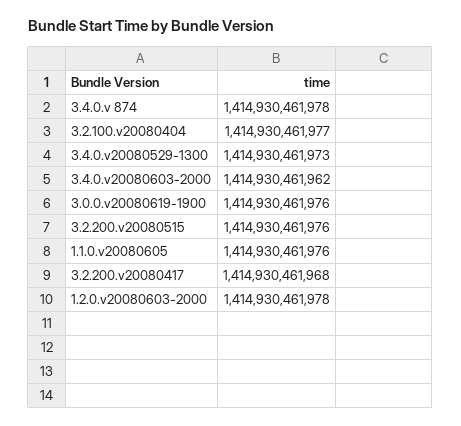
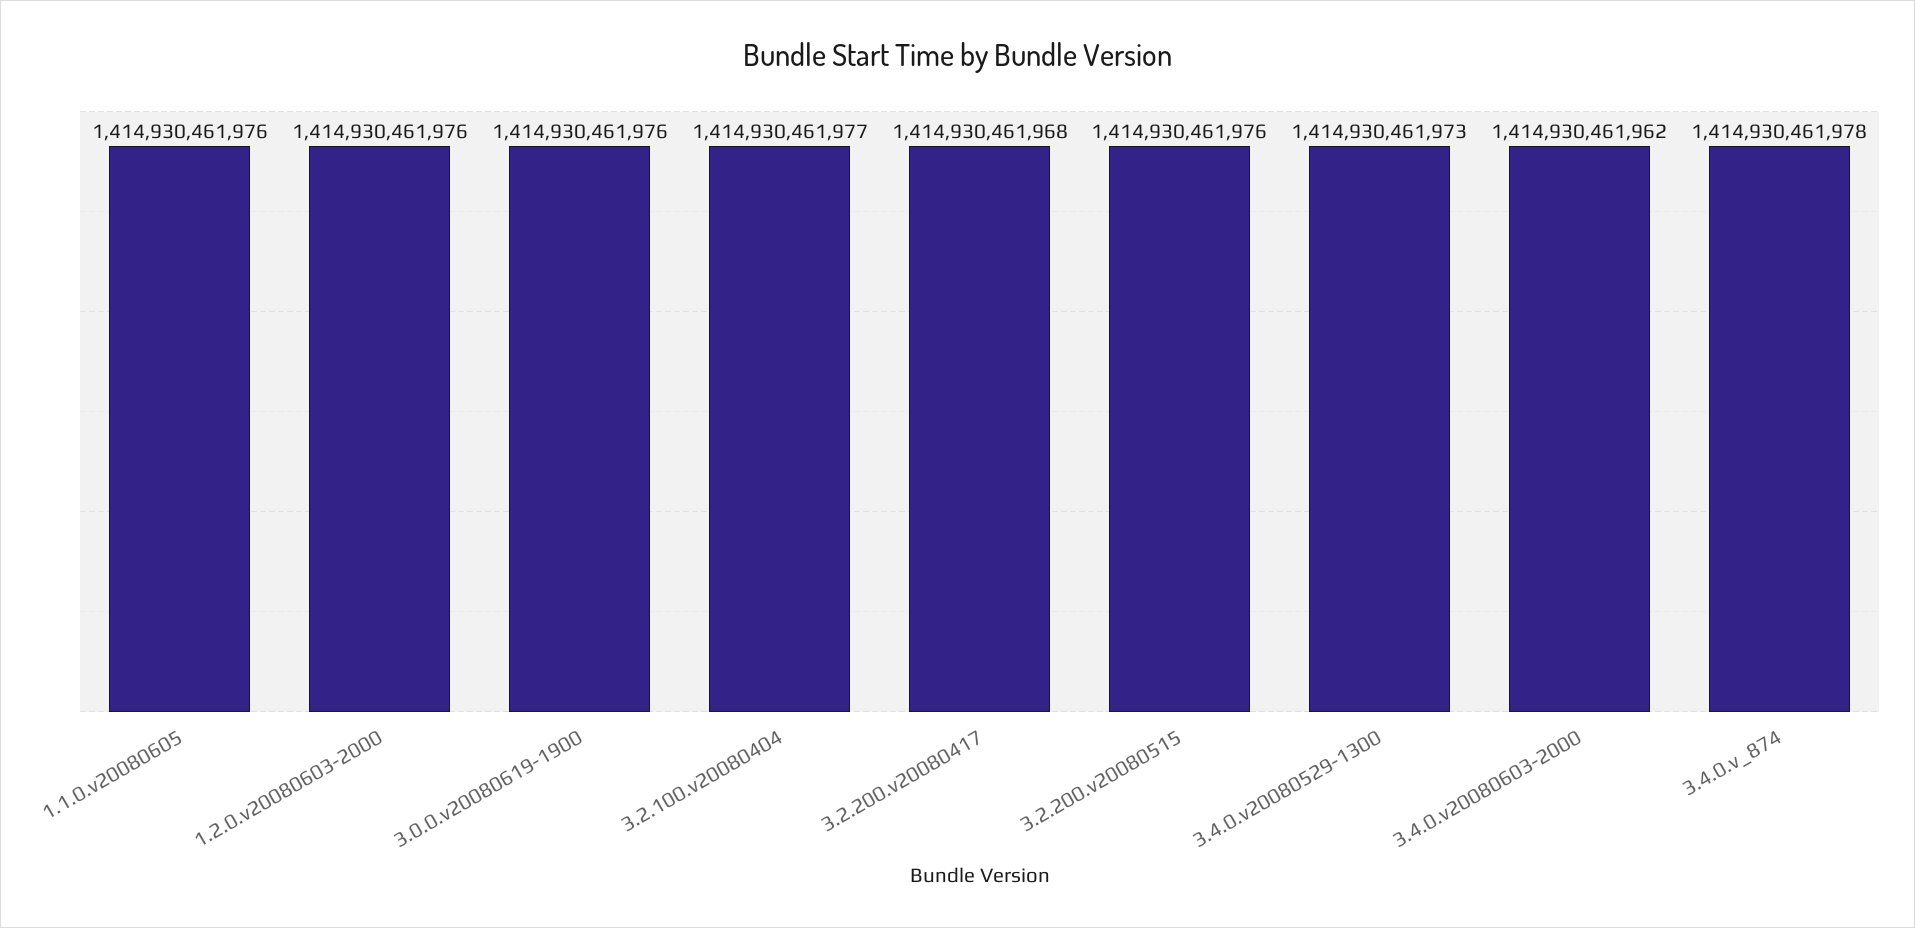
1.2.0.v20080603-2000: 1414930461978 -> 1414930461976

